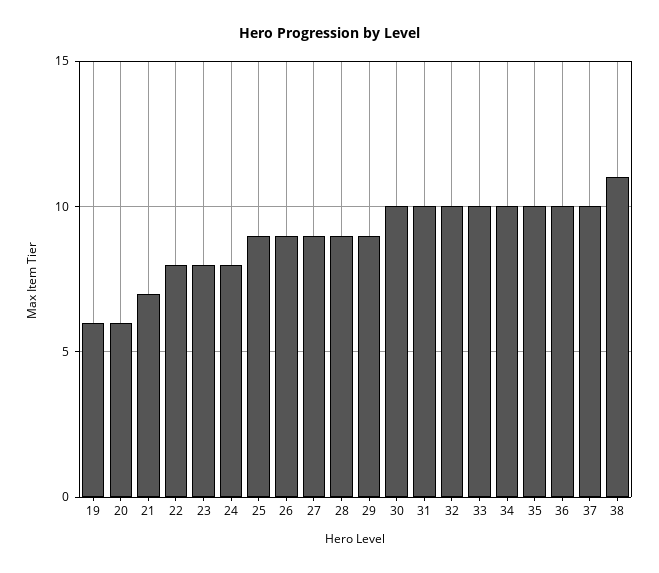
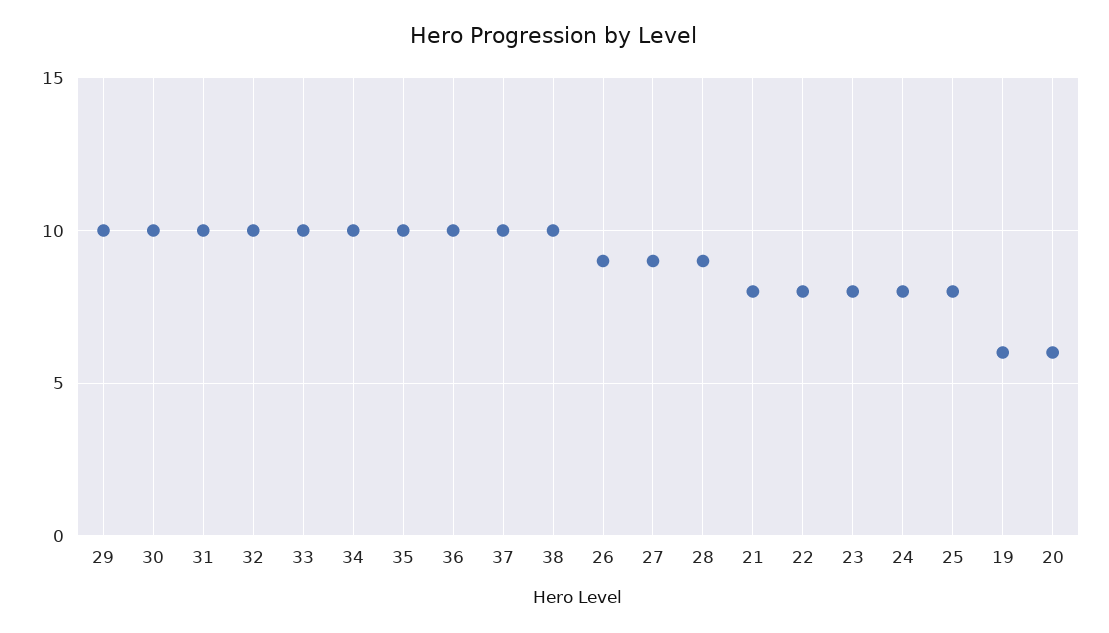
21: 7 -> 8
25: 9 -> 8
29: 9 -> 10
38: 11 -> 10

